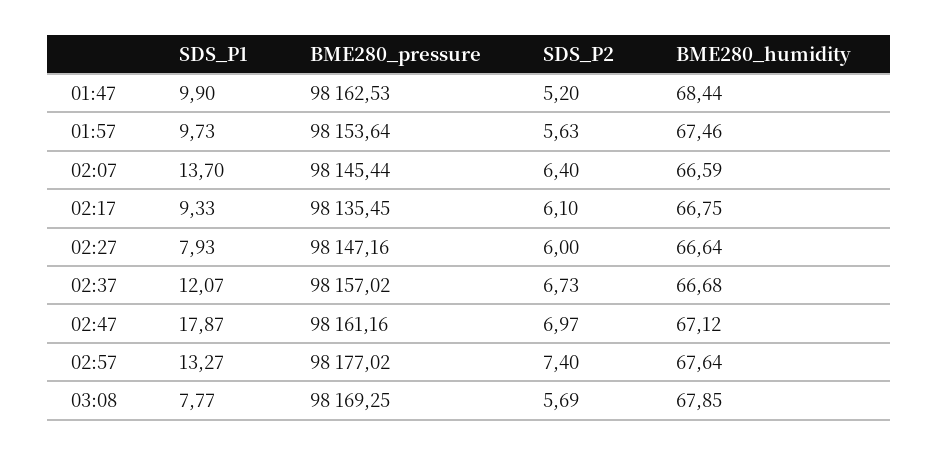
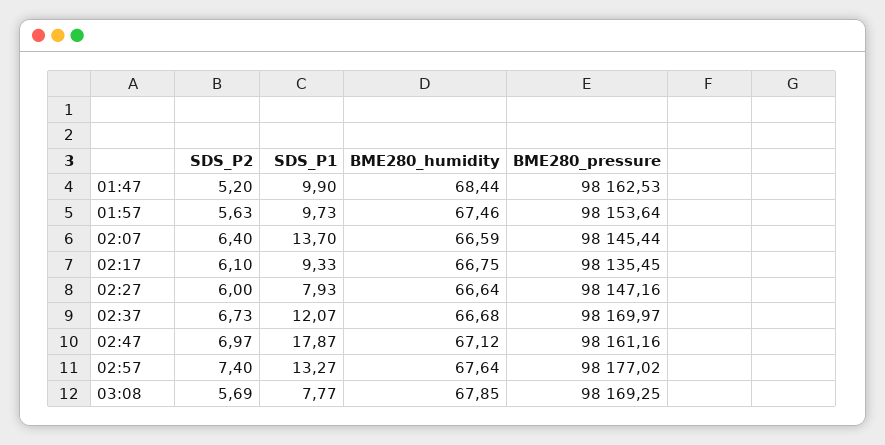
BME280_pressure, 02:37: 98157.02 -> 98169.97

